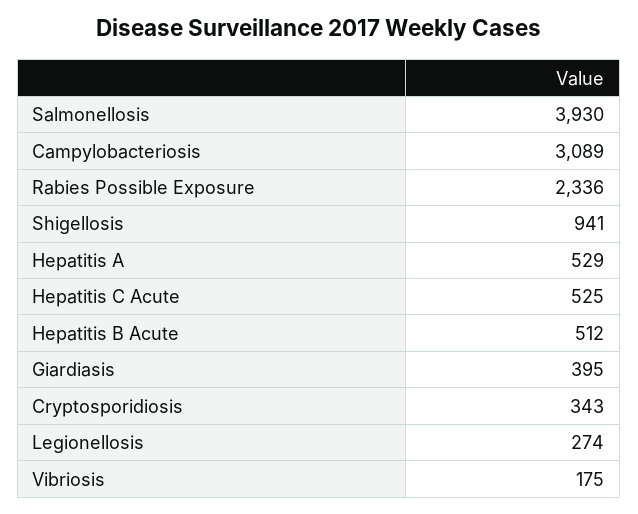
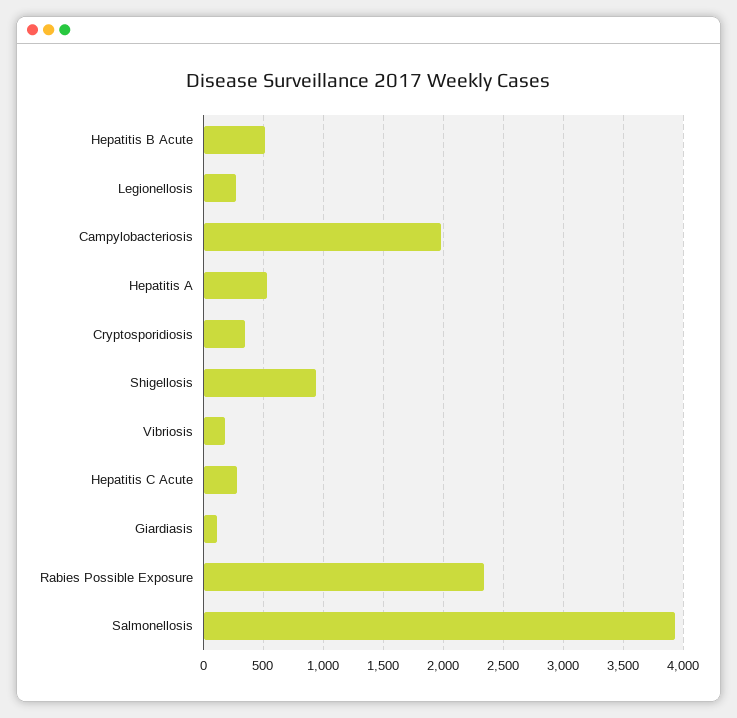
Campylobacteriosis: 3089 -> 2000
Hepatitis C Acute: 525 -> 300
Giardiasis: 395 -> 100

